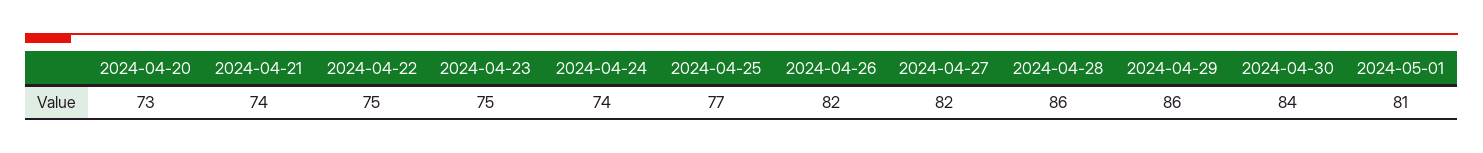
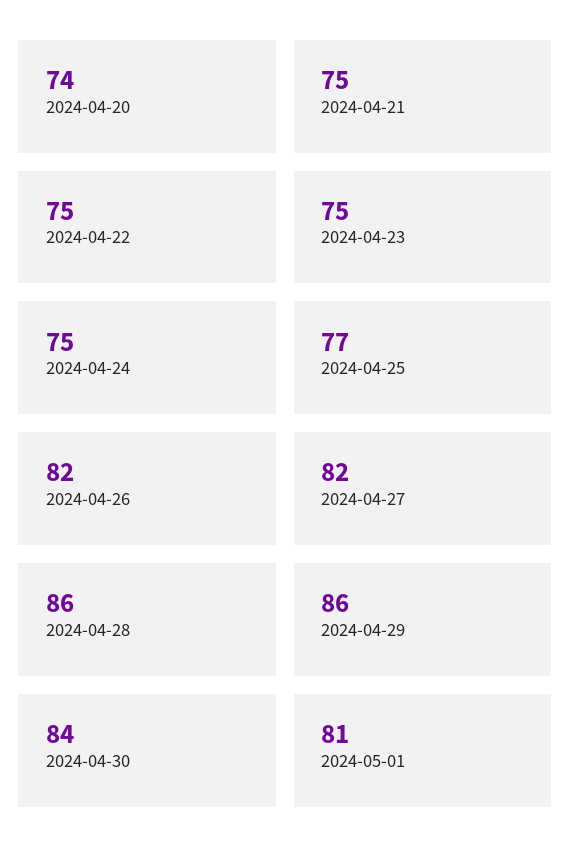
2024-04-20: 73 -> 74
2024-04-21: 74 -> 75
2024-04-24: 74 -> 75

